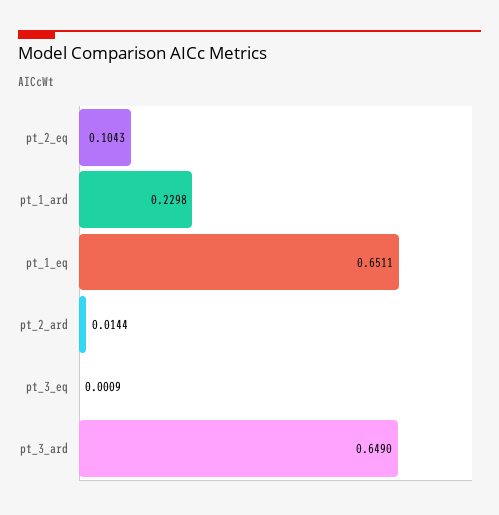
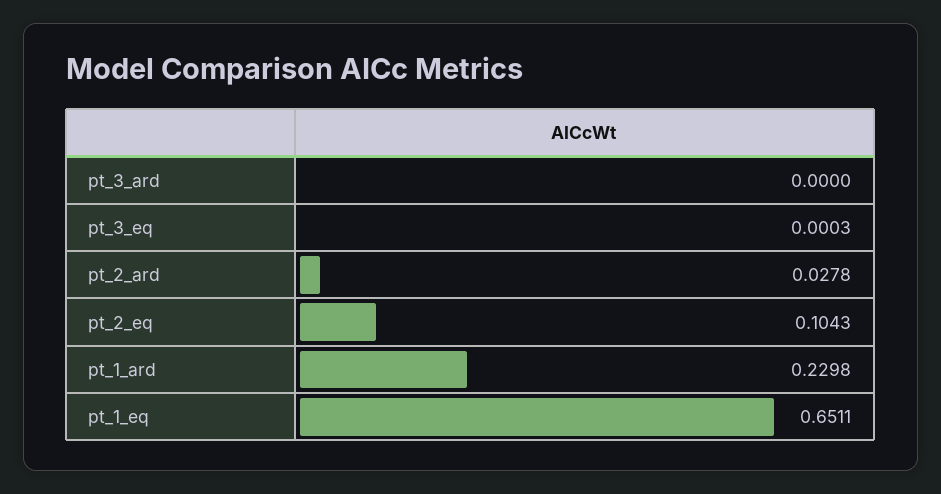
pt_2_ard: 0.0144 -> 0.0278
pt_3_eq: 0.0009 -> 0.0003
pt_3_ard: 0.649 -> 0

